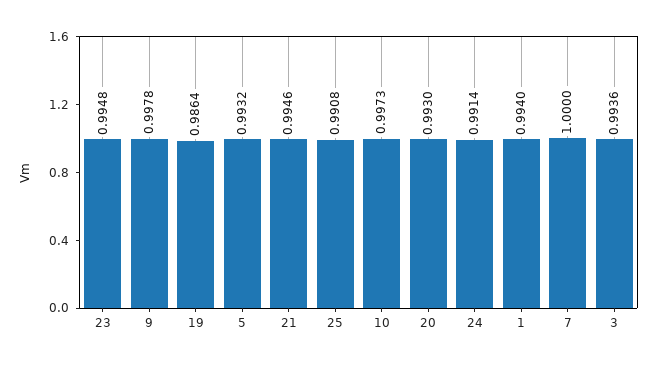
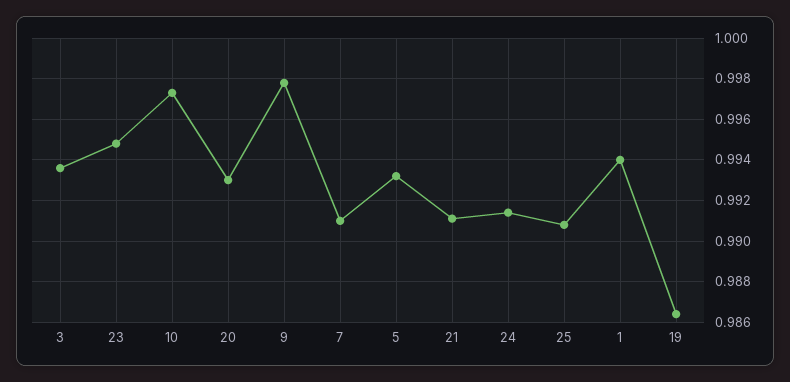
21: 0.9946 -> 0.991
7: 1 -> 0.991

